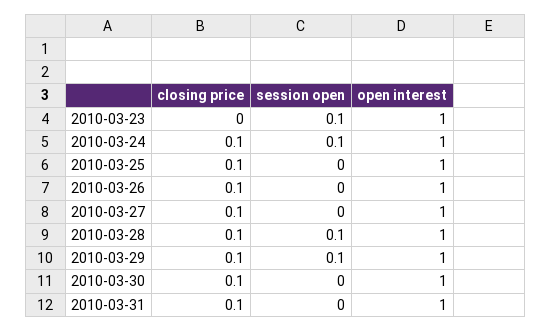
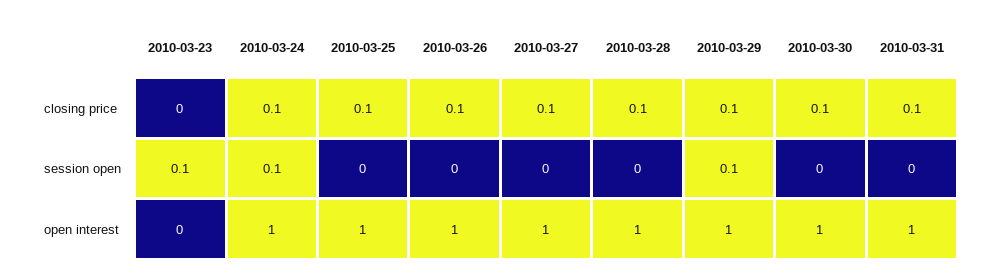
open interest, 2010-03-23: 1 -> 0
session open, 2010-03-28: 0.1 -> 0

